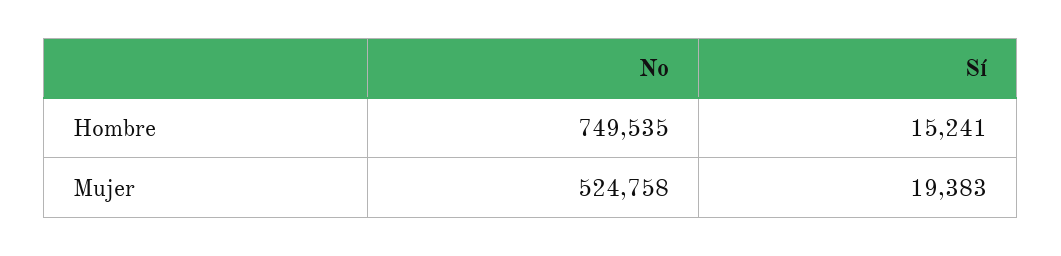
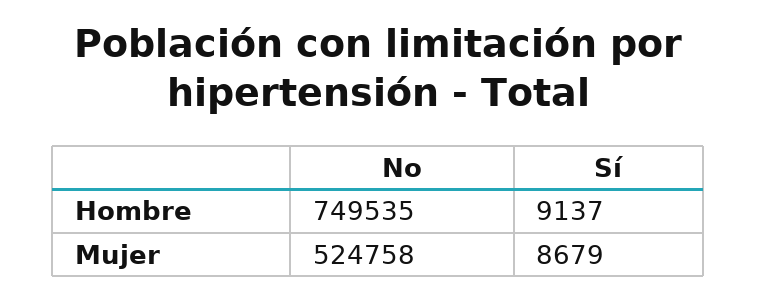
Sí, Hombre: 15241 -> 9137
Sí, Mujer: 19383 -> 8679

